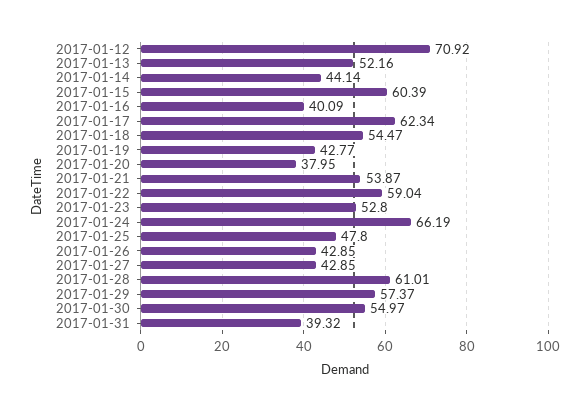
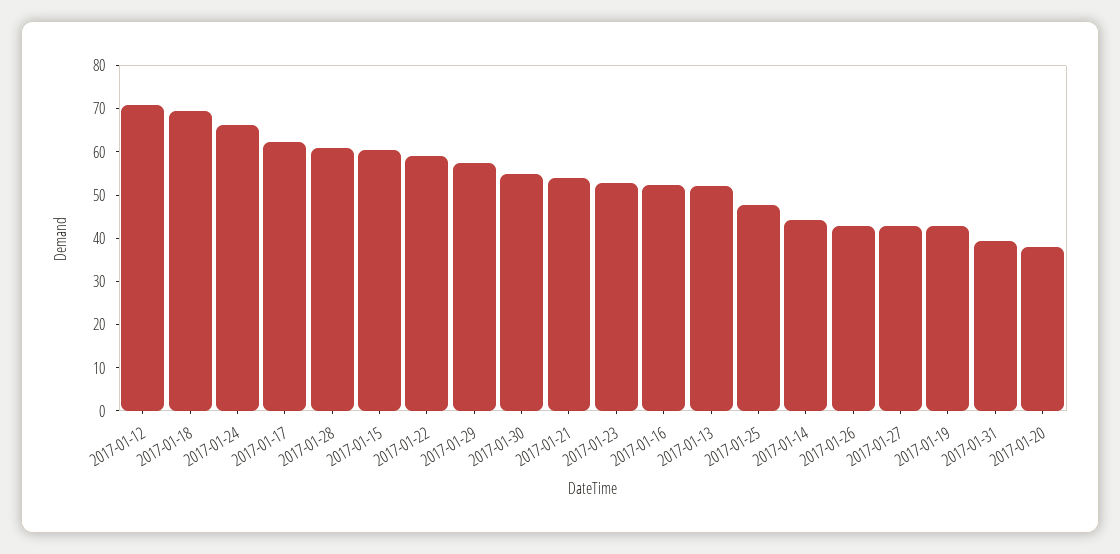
2017-01-16: 40.09 -> 52
2017-01-18: 54.47 -> 70

